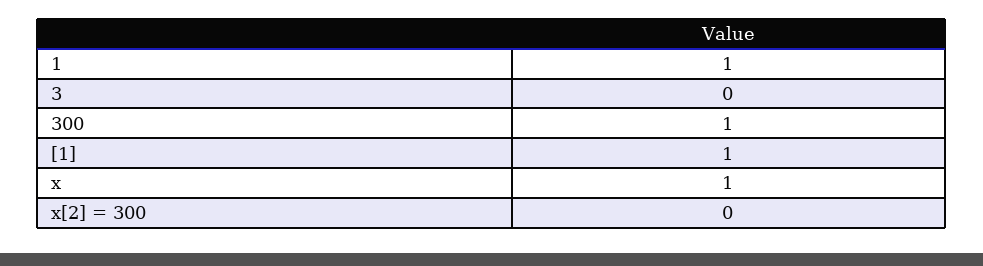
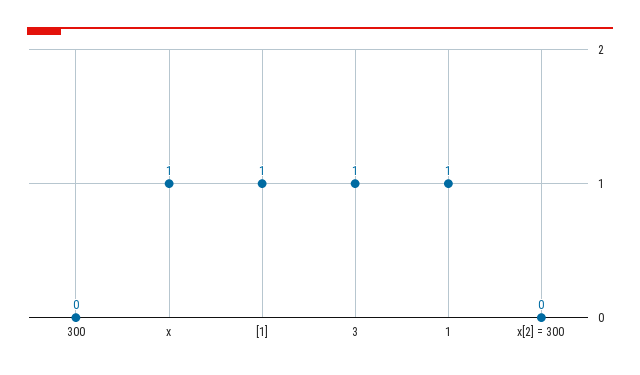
3: 0 -> 1
300: 1 -> 0

